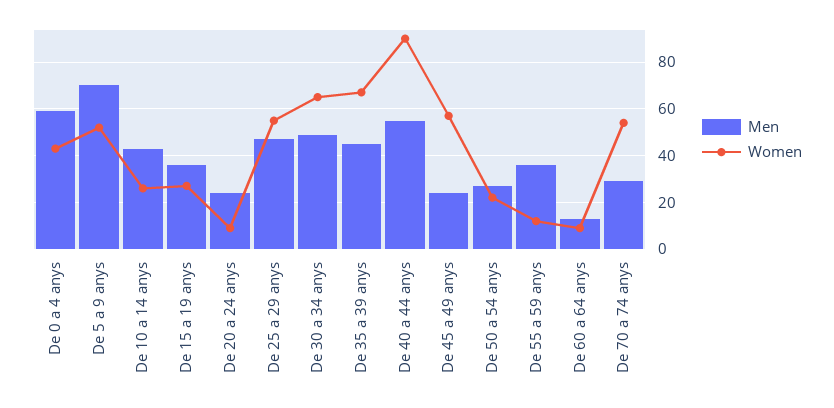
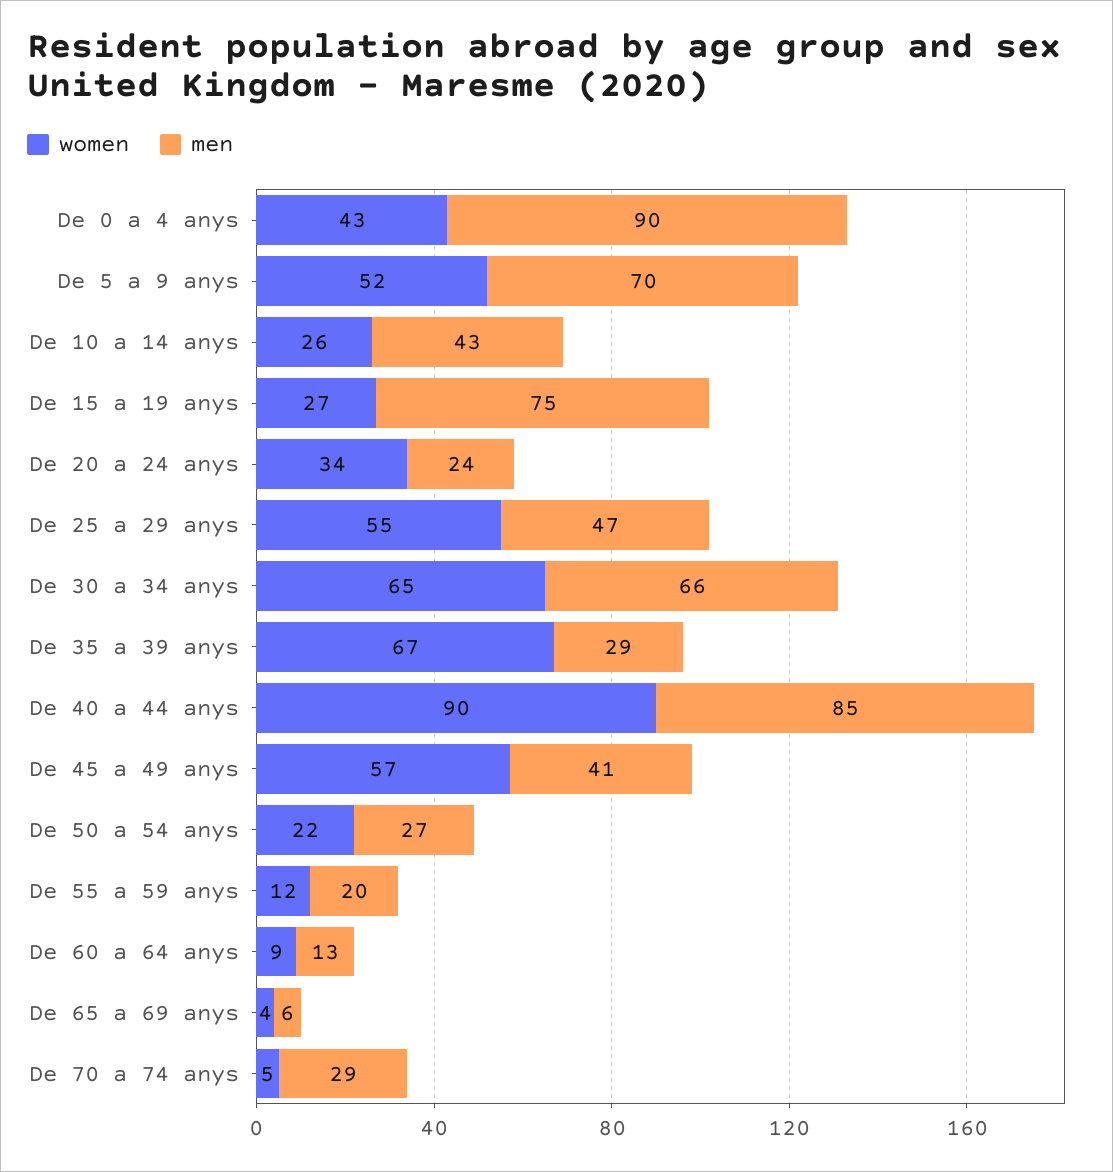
Men, De 0 a 4 anys: 60 -> 90
Men, De 15 a 19 anys: 35 -> 75
Women, De 20 a 24 anys: 10 -> 34
Men, De 30 a 34 anys: 50 -> 66
Men, De 35 a 39 anys: 45 -> 29
Men, De 40 a 44 anys: 55 -> 85
Men, De 45 a 49 anys: 25 -> 41
Men, De 55 a 59 anys: 35 -> 20
Women, De 70 a 74 anys: 55 -> 5
Women, De 65 a 69 anys: none -> 4
Men, De 65 a 69 anys: none -> 6

